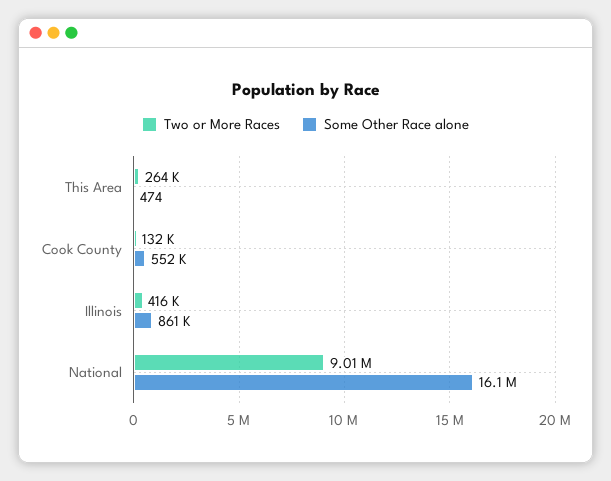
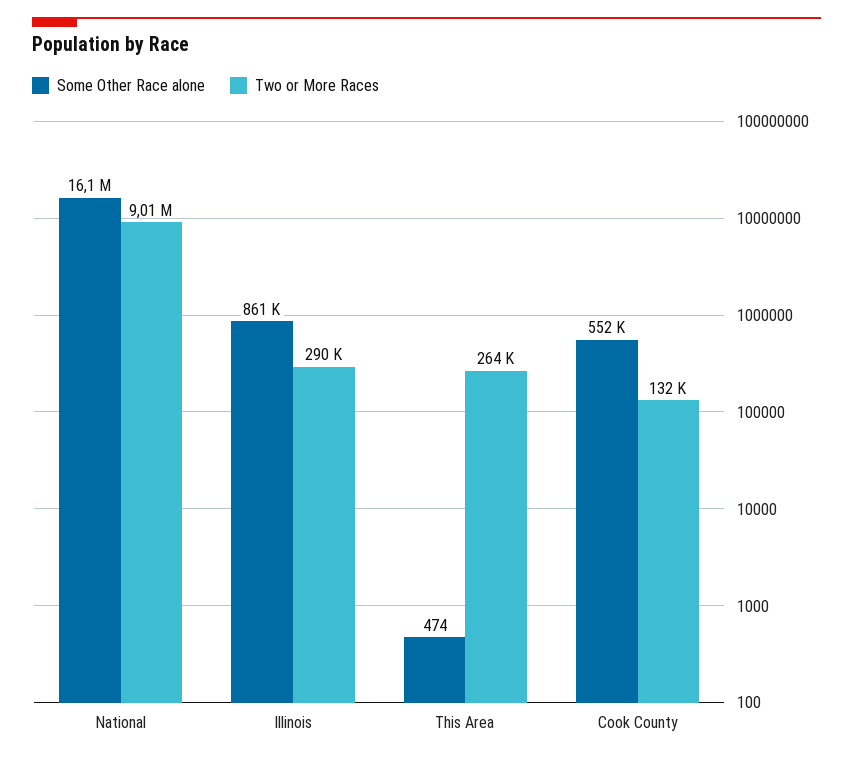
Two or More Races, Illinois: 416000 -> 290000

